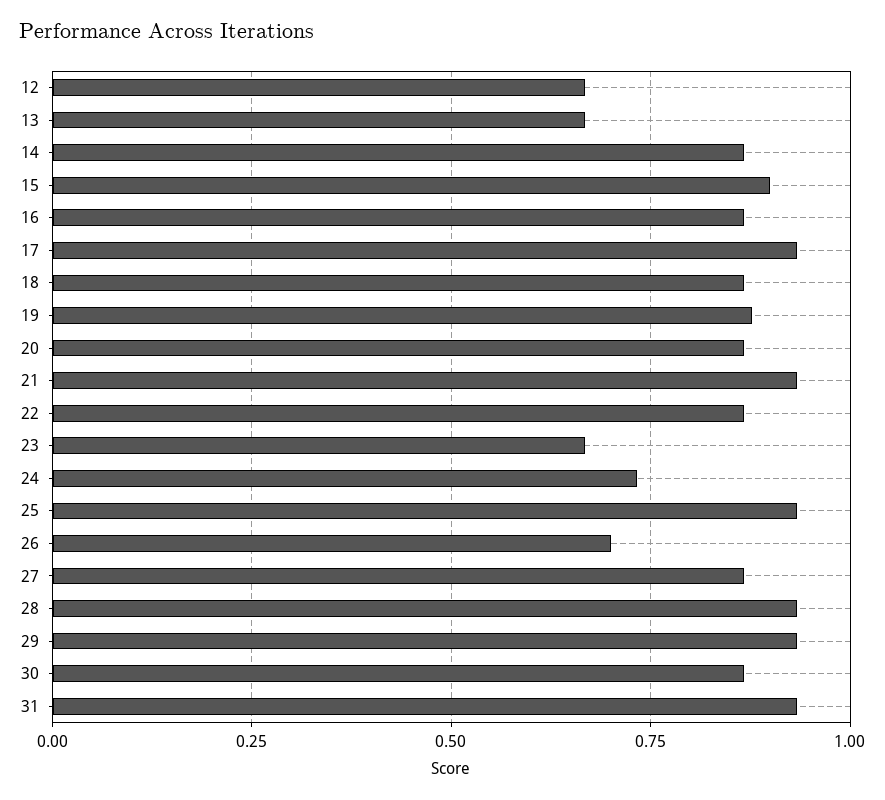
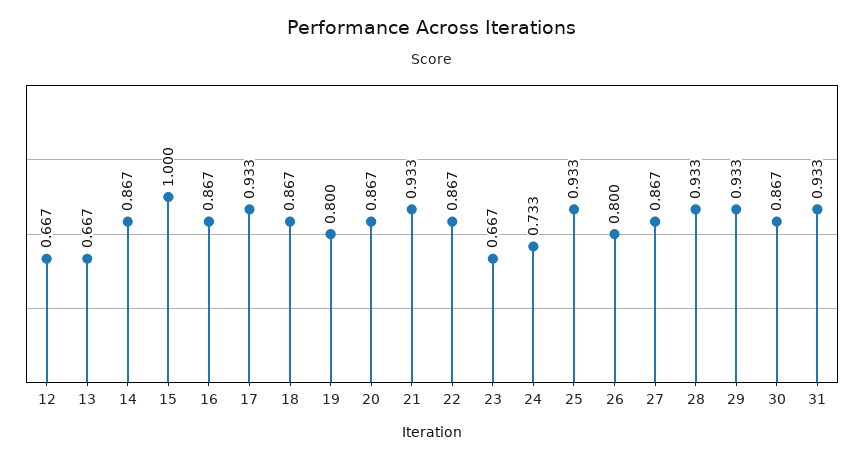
15: 0.9 -> 1
19: 0.875 -> 0.8
26: 0.7 -> 0.8

